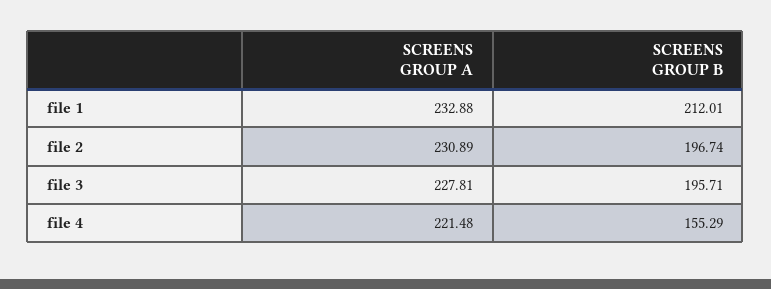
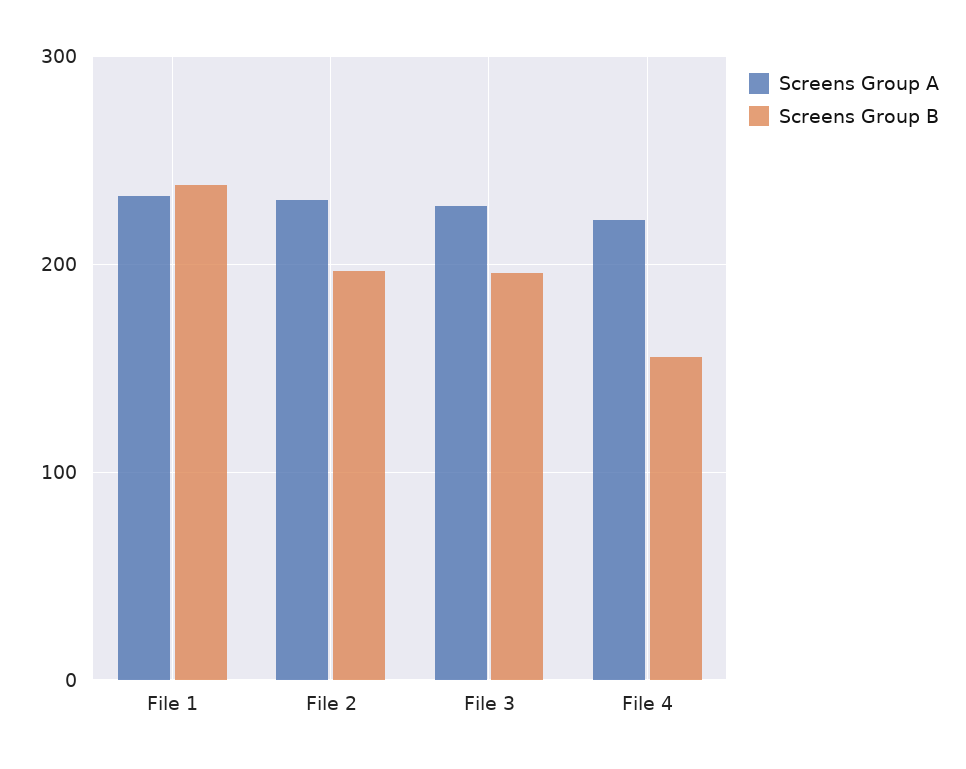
SCREENS GROUP B, file 1: 212.01 -> 240

